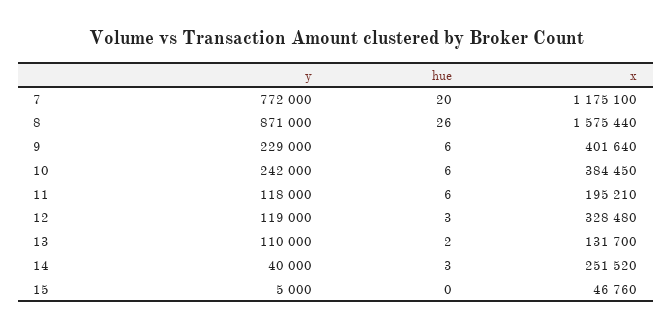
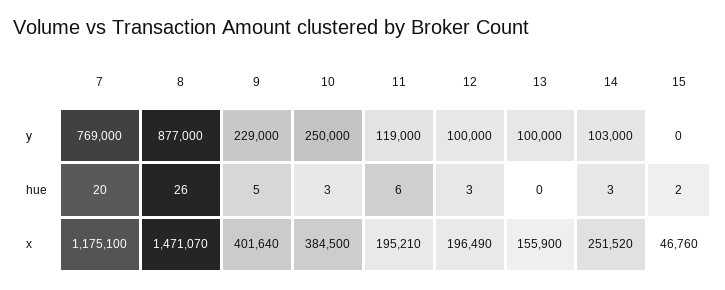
y, 7: 772000 -> 769000
y, 8: 871000 -> 877000
x, 8: 1575440 -> 1471070
hue, 9: 6 -> 5
y, 10: 242000 -> 250000
hue, 10: 6 -> 3
x, 10: 384450 -> 384500
y, 11: 118000 -> 119000
y, 12: 119000 -> 100000
x, 12: 328480 -> 196490
y, 13: 110000 -> 100000
hue, 13: 2 -> 0
x, 13: 131700 -> 155900
y, 14: 40000 -> 103000
y, 15: 5000 -> 0
hue, 15: 0 -> 2

